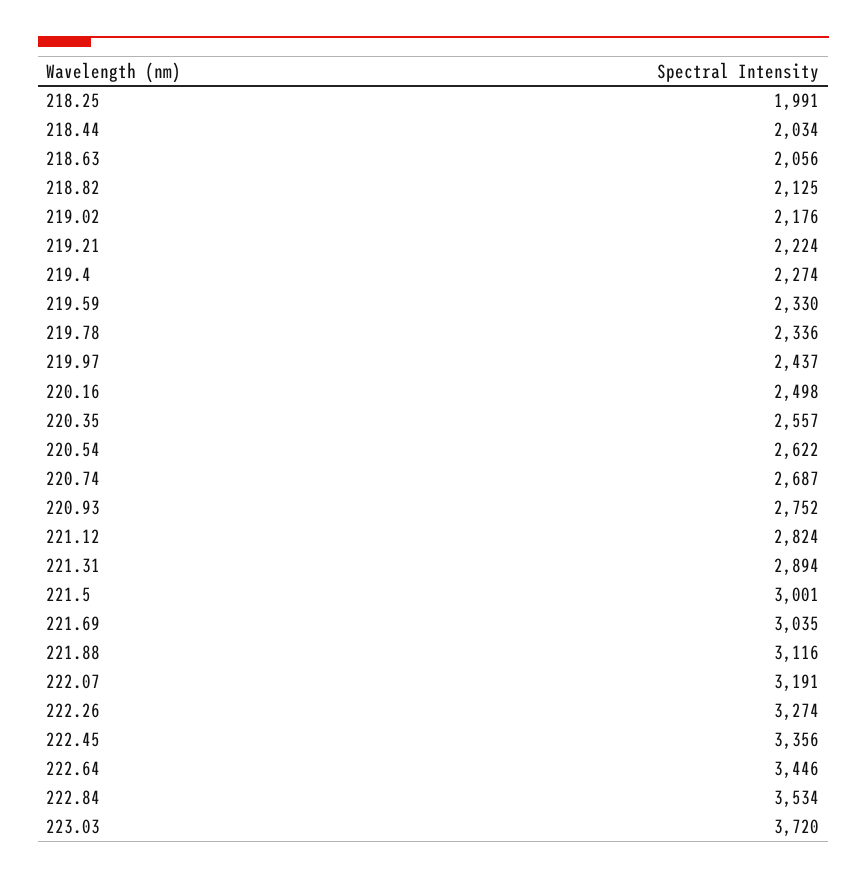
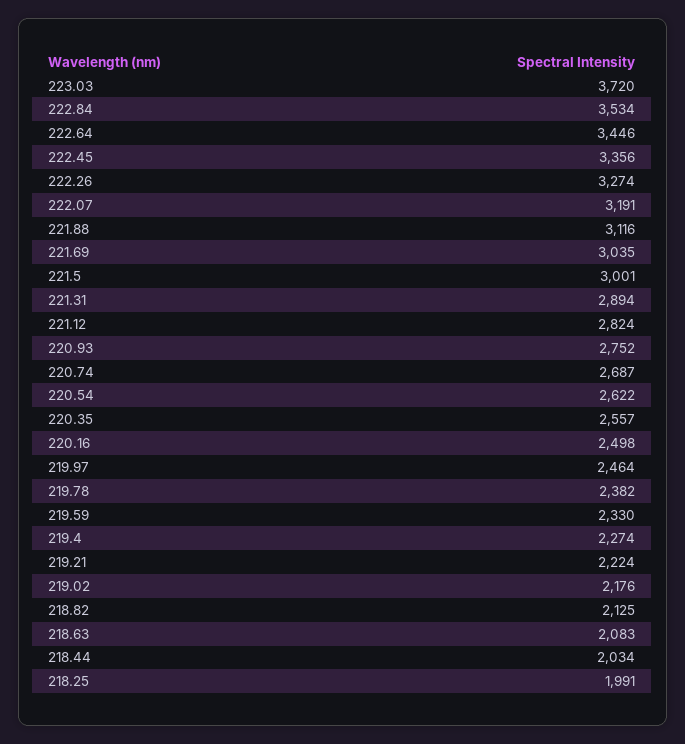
218.63: 2056 -> 2083
219.78: 2336 -> 2382
219.97: 2437 -> 2464

